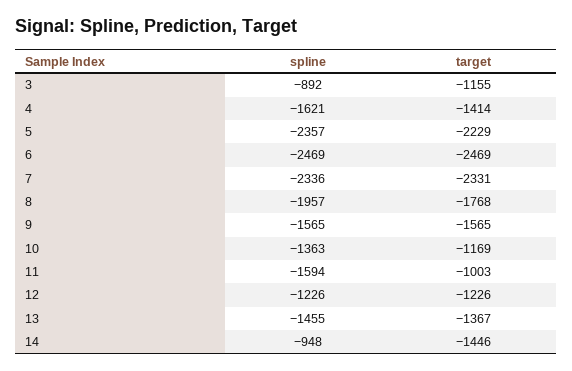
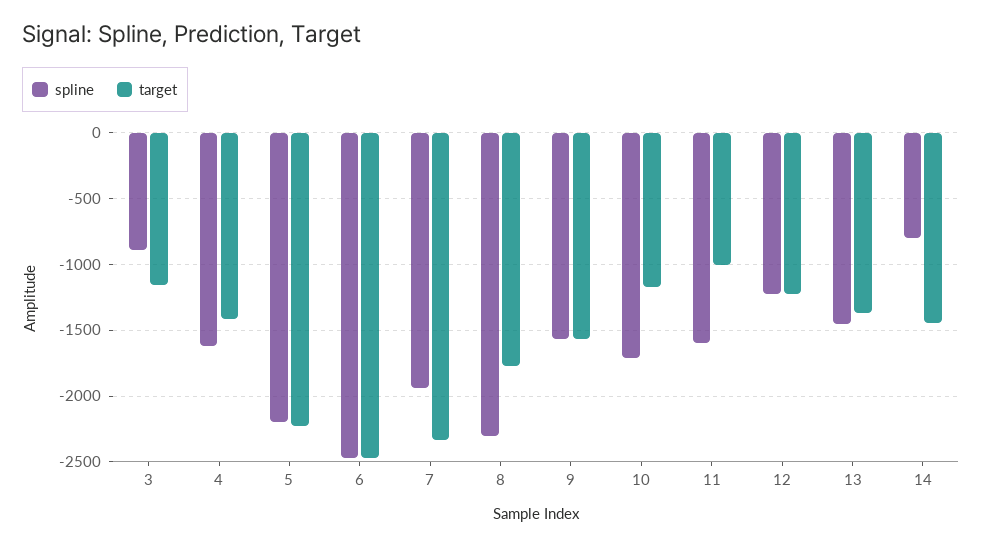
spline, 5: -2357 -> -2200
spline, 7: -2336 -> -1950
spline, 8: -1957 -> -2300
spline, 10: -1363 -> -1700
spline, 14: -948 -> -800

